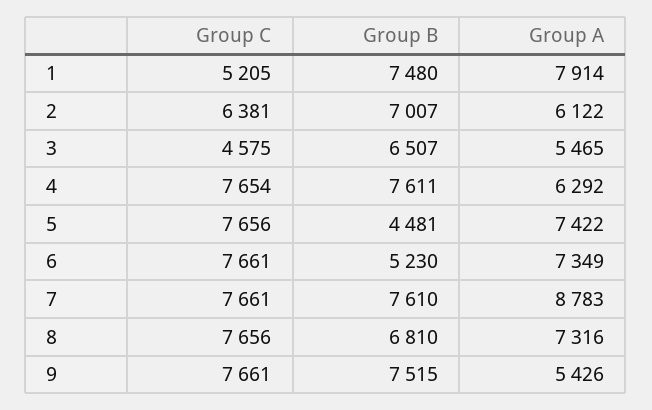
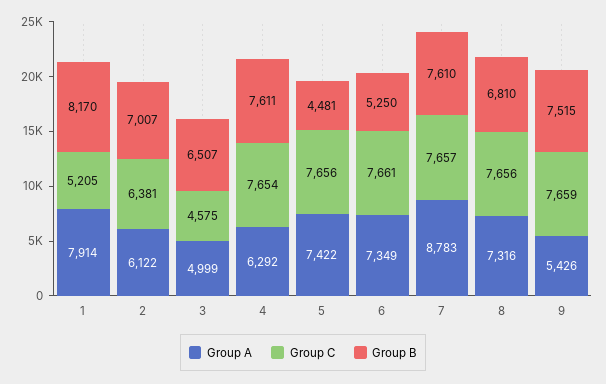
Group B, 1: 7480 -> 8170
Group A, 3: 5465 -> 4999
Group B, 6: 5230 -> 5250
Group C, 7: 7661 -> 7657
Group C, 9: 7661 -> 7659

